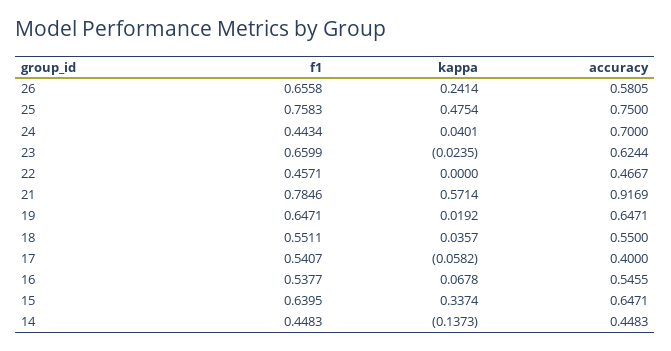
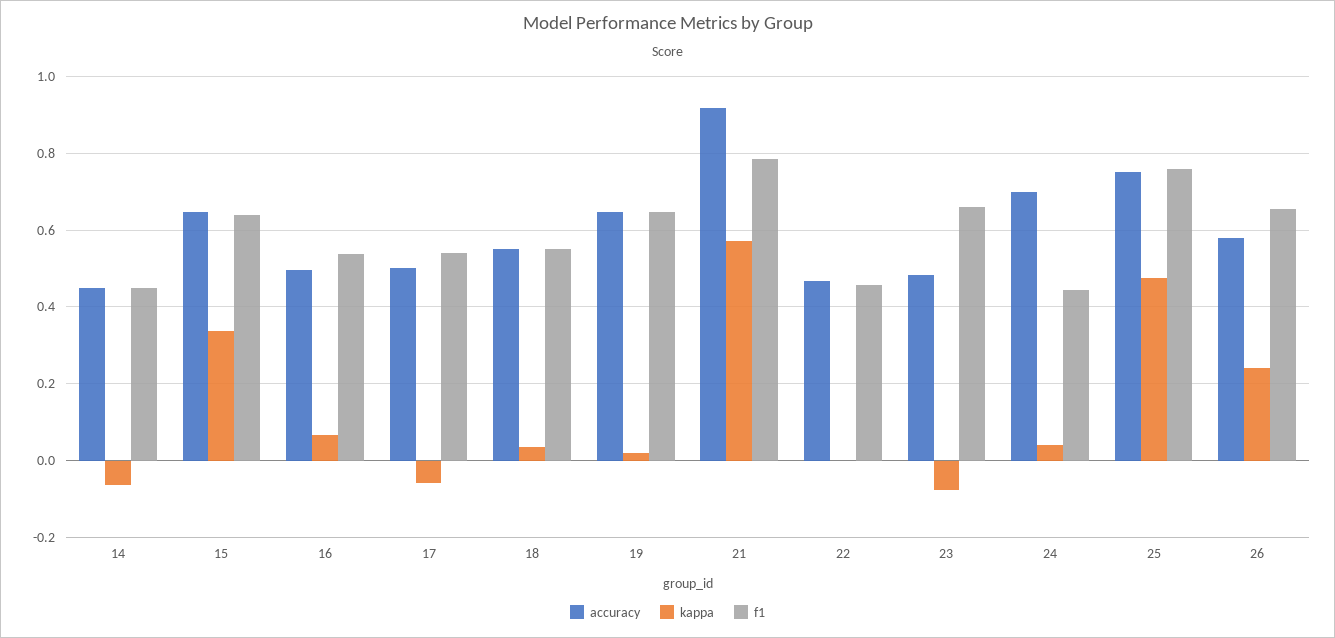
kappa, 23: -0.0235 -> -0.08
accuracy, 23: 0.6244 -> 0.48
accuracy, 17: 0.4 -> 0.5
accuracy, 16: 0.5455 -> 0.5
kappa, 14: -0.1373 -> -0.06

